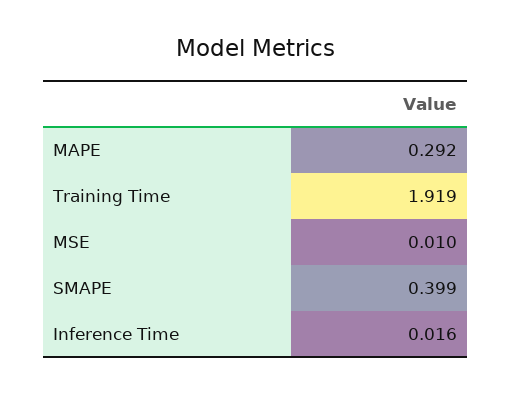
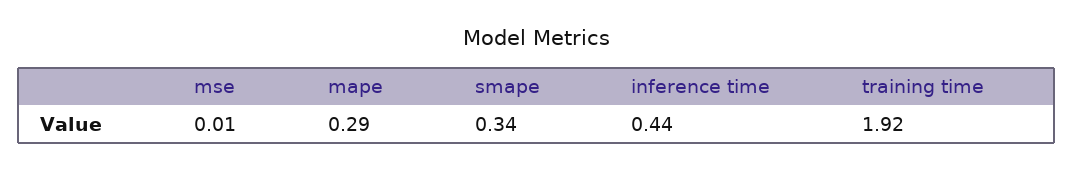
SMAPE: 0.399 -> 0.34
Inference Time: 0.016 -> 0.44

